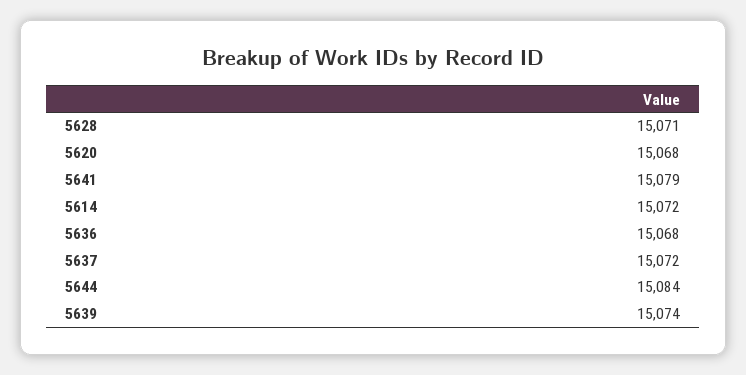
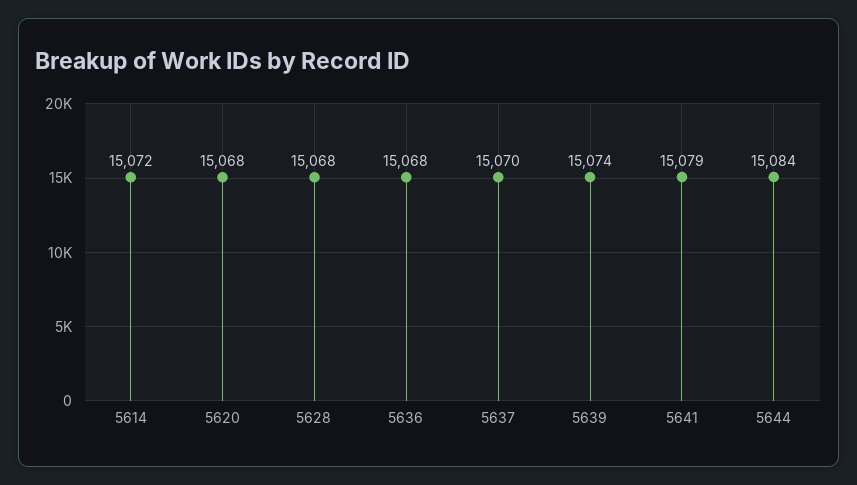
5628: 15071 -> 15068
5637: 15072 -> 15070

